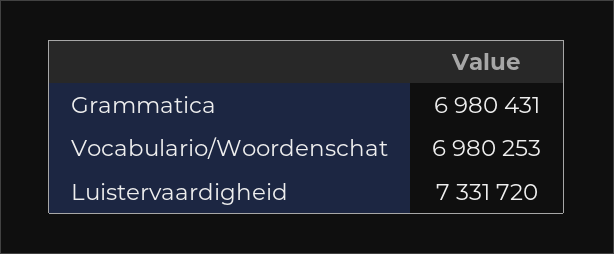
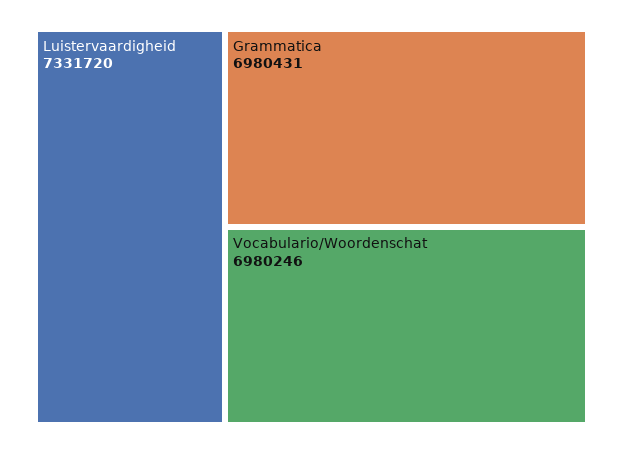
Vocabulario/Woordenschat: 6980253 -> 6980246

